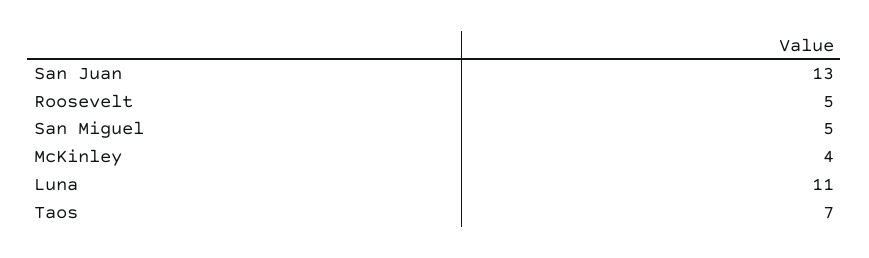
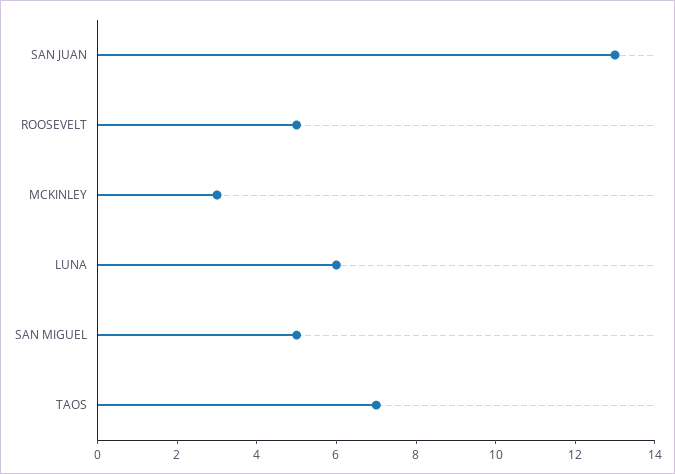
McKinley: 4 -> 3
Luna: 11 -> 6

